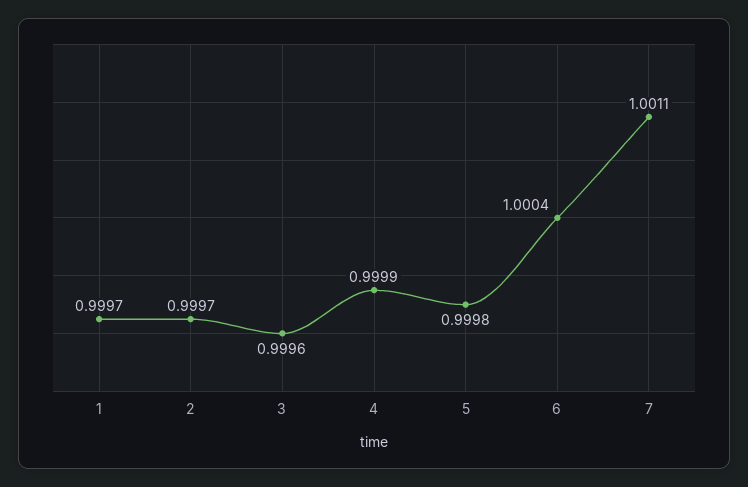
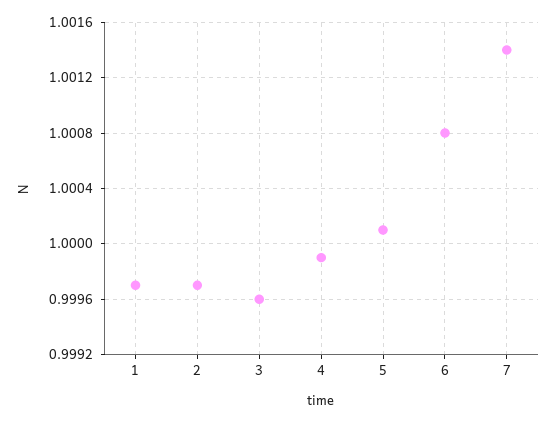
5: 0.9998 -> 1.0001
6: 1.0004 -> 1.0008
7: 1.0011 -> 1.0014

